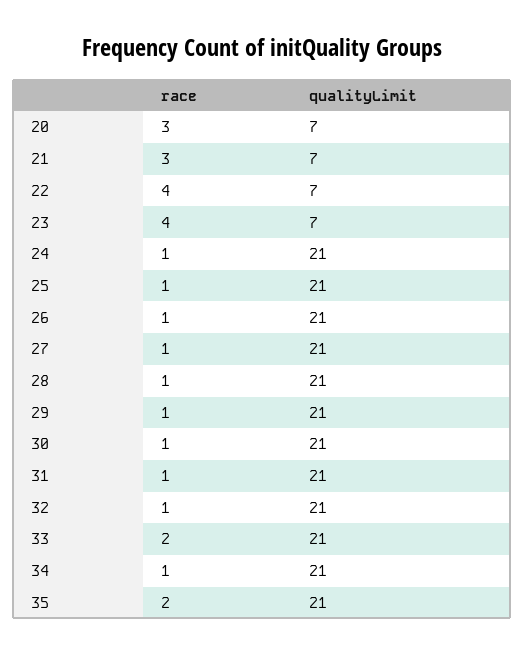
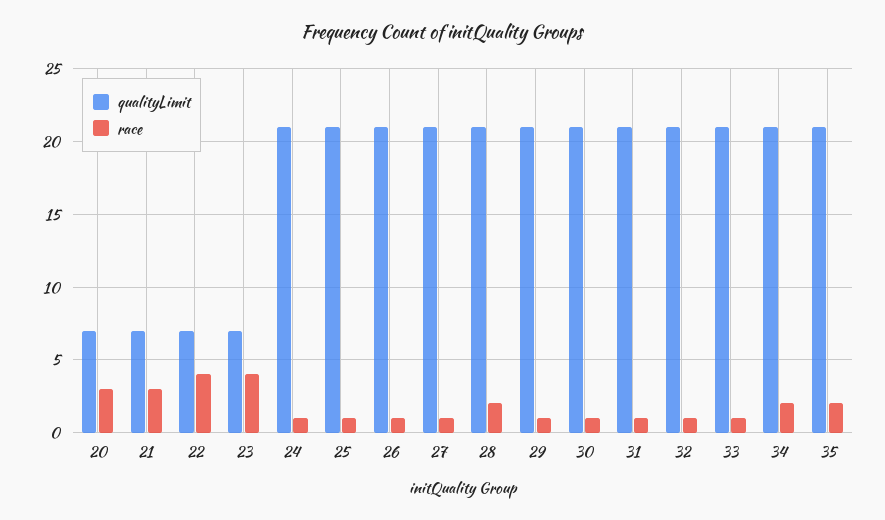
race, 28: 1 -> 2
race, 33: 2 -> 1
race, 34: 1 -> 2

